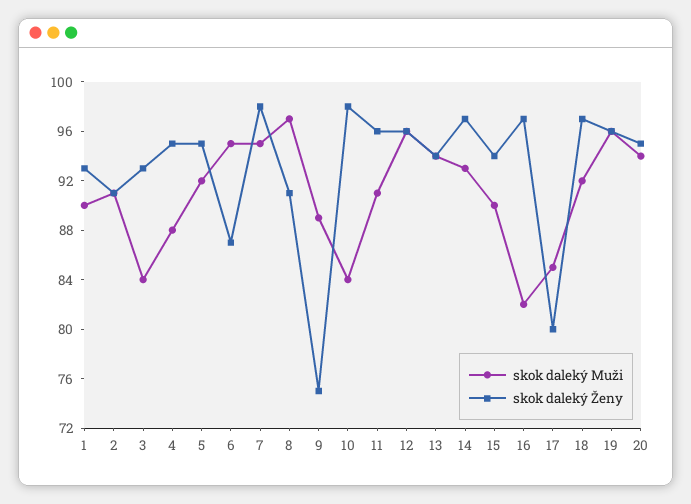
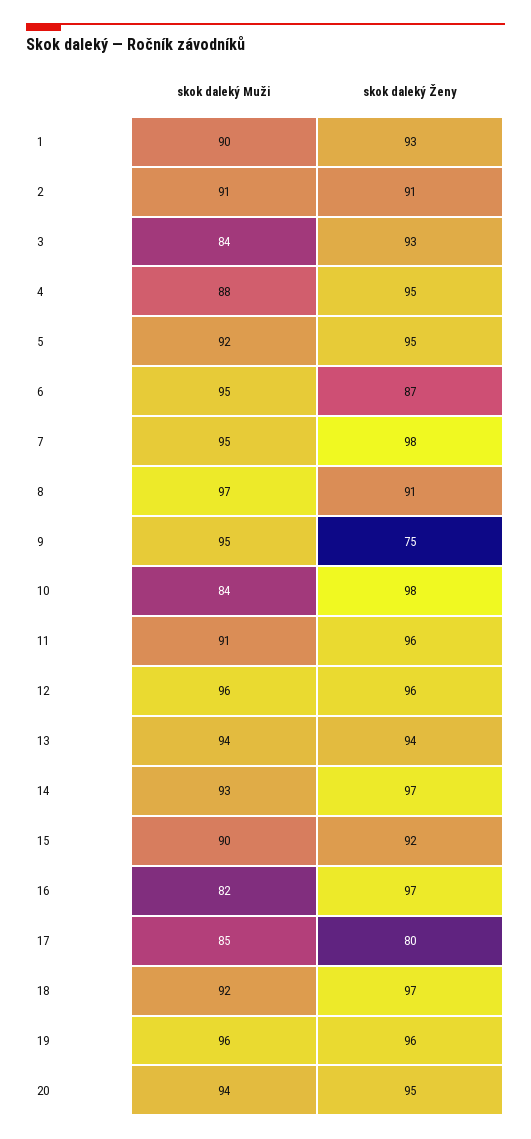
skok daleký Muži, 9: 89 -> 95
skok daleký Ženy, 15: 94 -> 92

